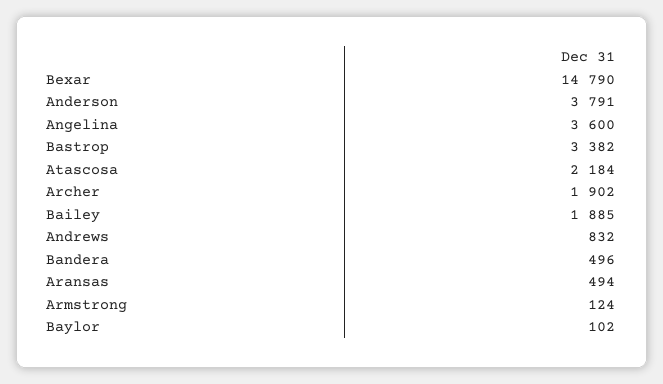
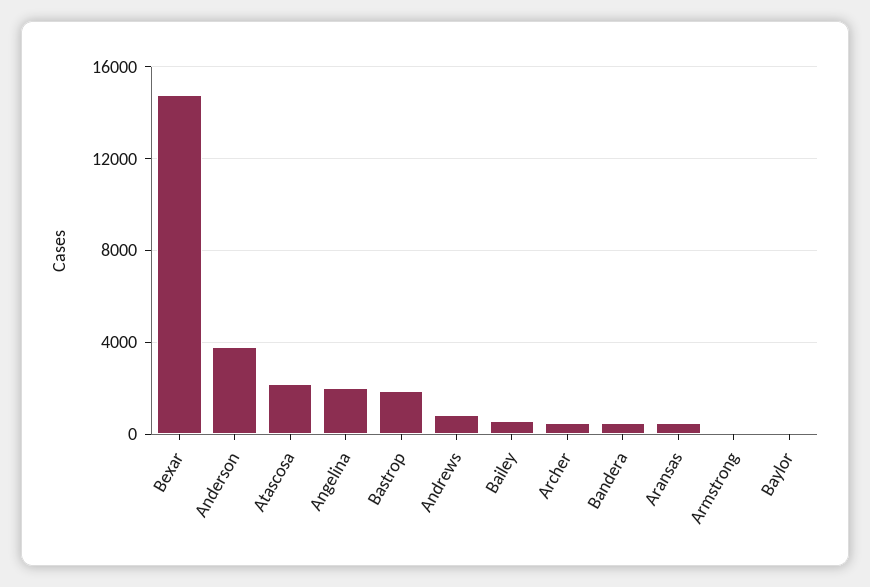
Angelina: 3600 -> 2000
Bastrop: 3382 -> 2000
Archer: 1902 -> 500
Bailey: 1885 -> 500

